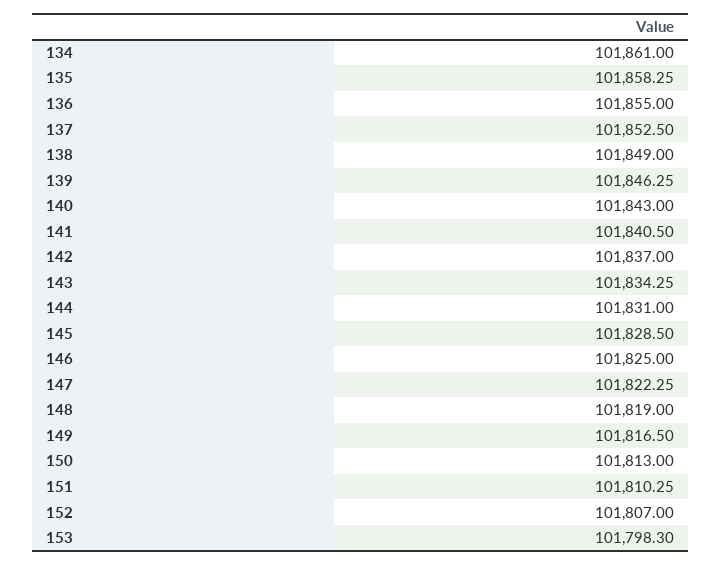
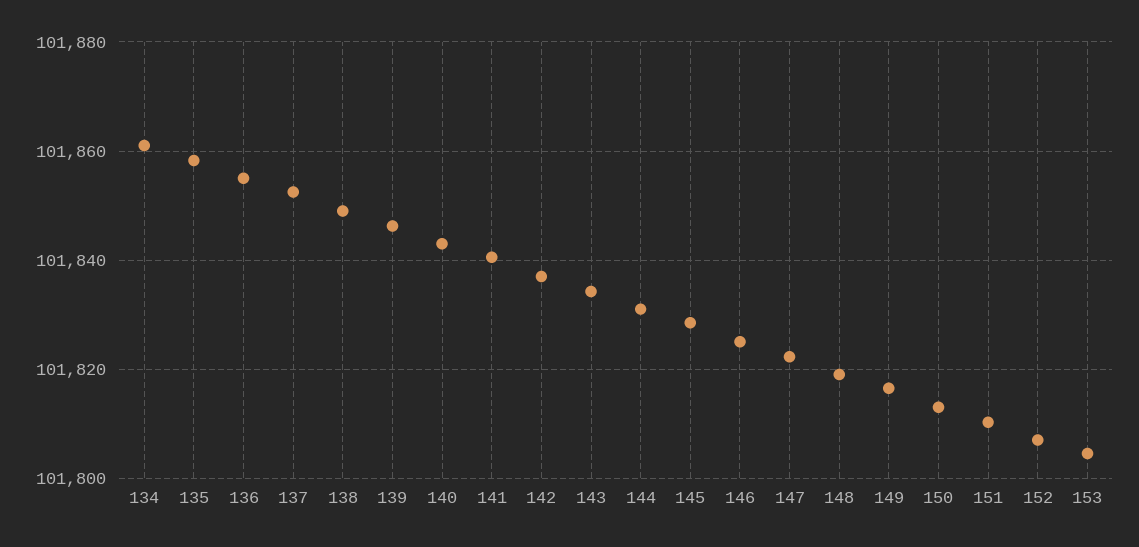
153: 101798.3 -> 101804

